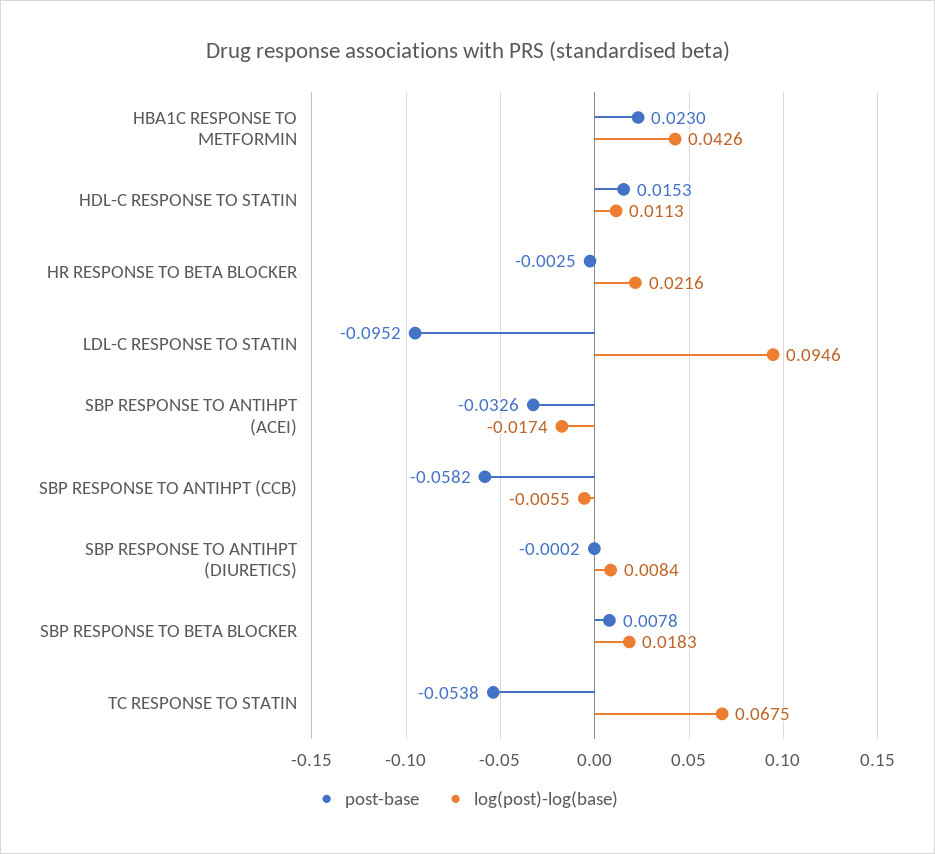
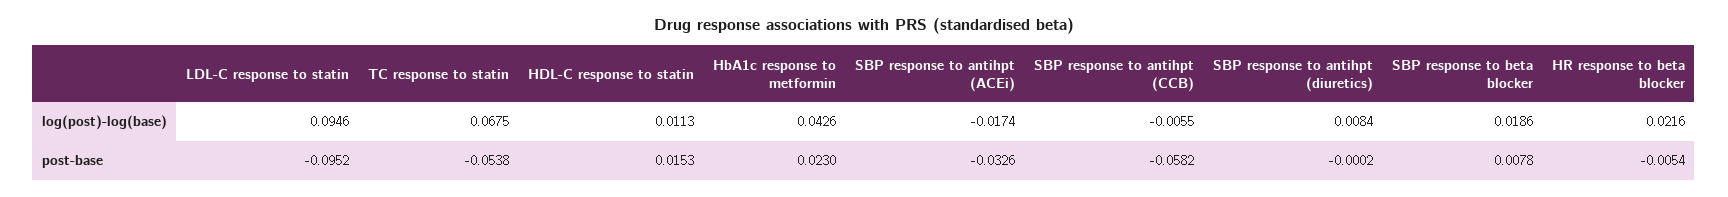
post-base, HR RESPONSE TO BETA BLOCKER: -0.0025 -> -0.0054
log(post)-log(base), SBP RESPONSE TO BETA BLOCKER: 0.0183 -> 0.0186

